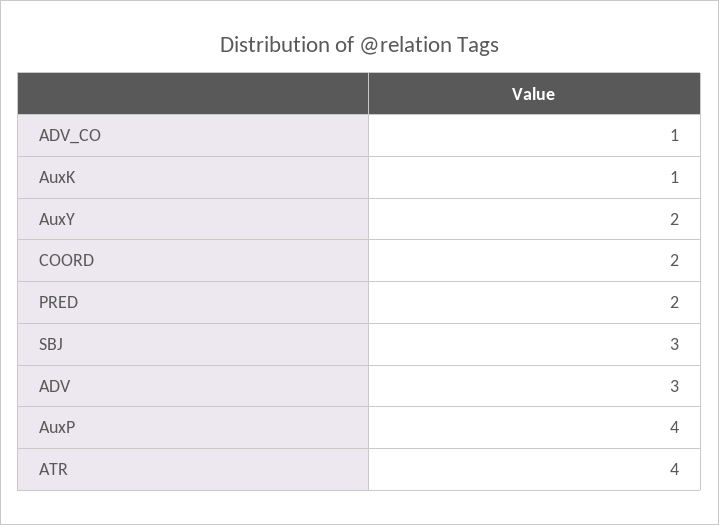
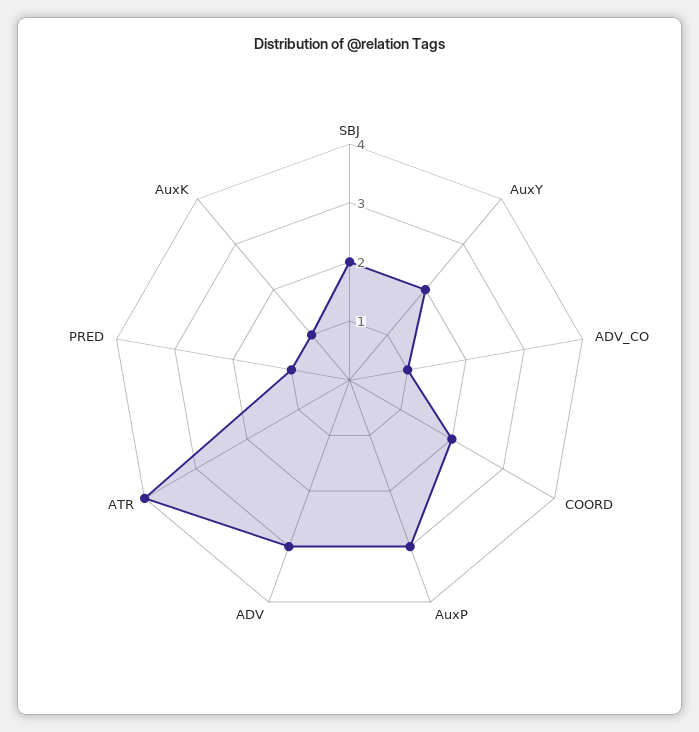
PRED: 2 -> 1
SBJ: 3 -> 2
AuxP: 4 -> 3

